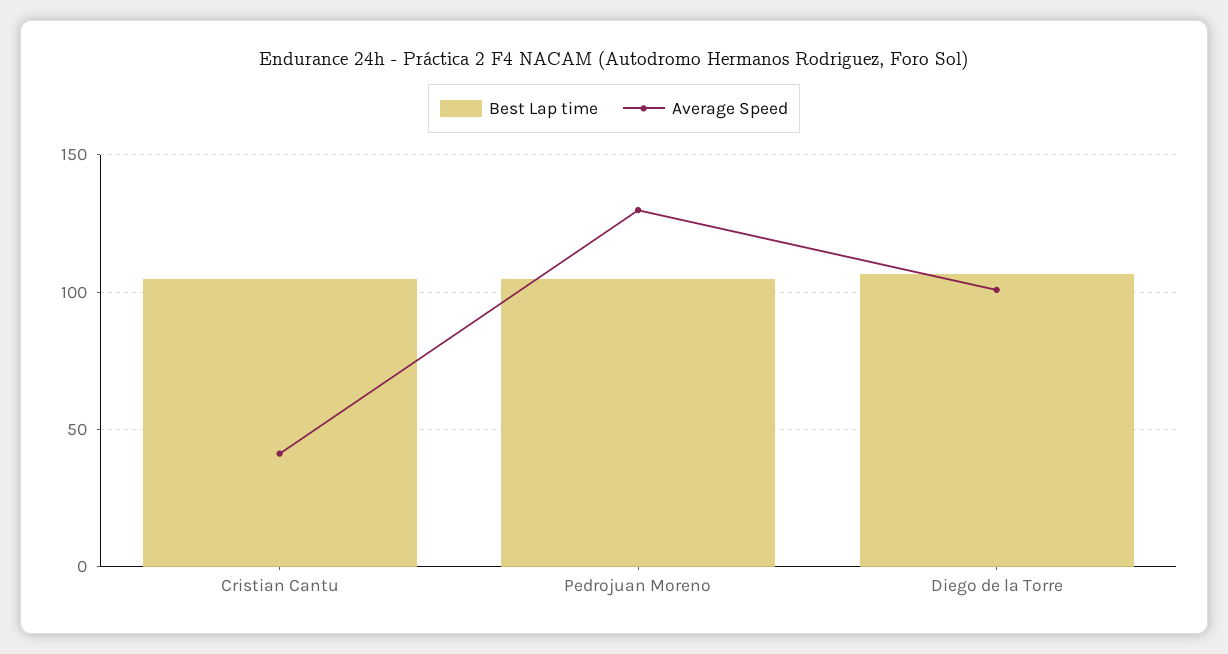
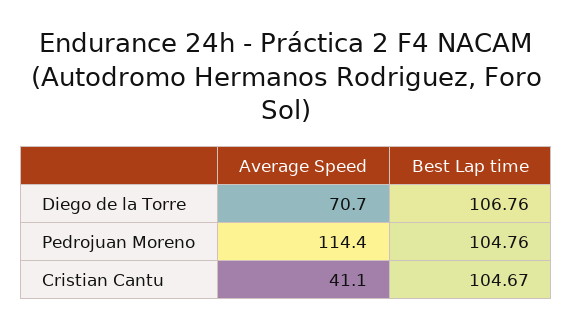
Average Speed, Pedrojuan Moreno: 130 -> 114.4
Average Speed, Diego de la Torre: 100 -> 70.7

